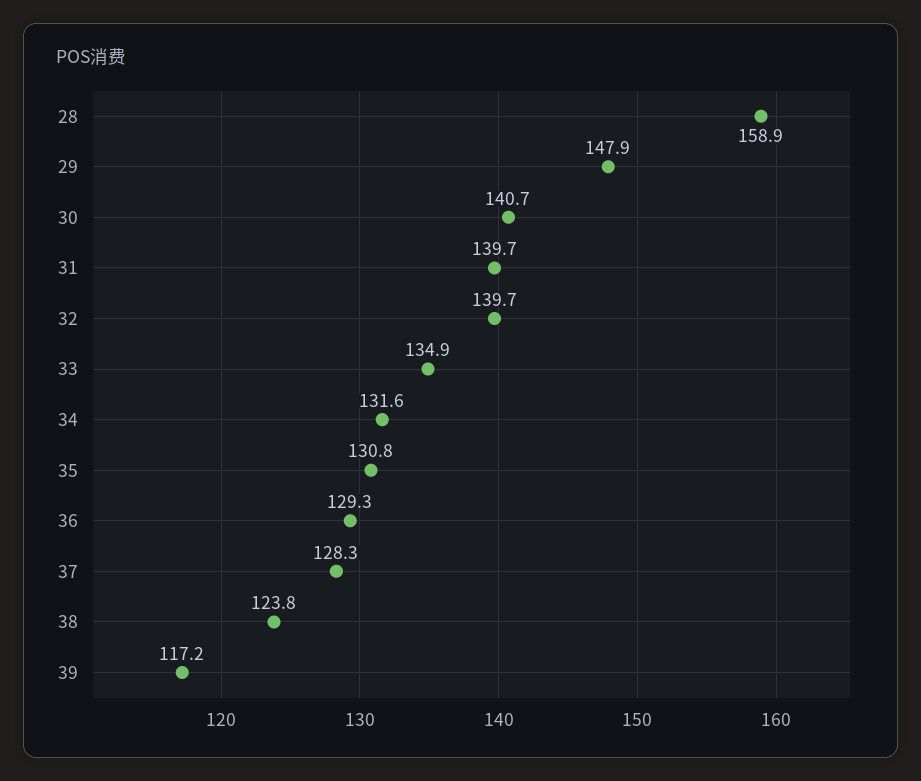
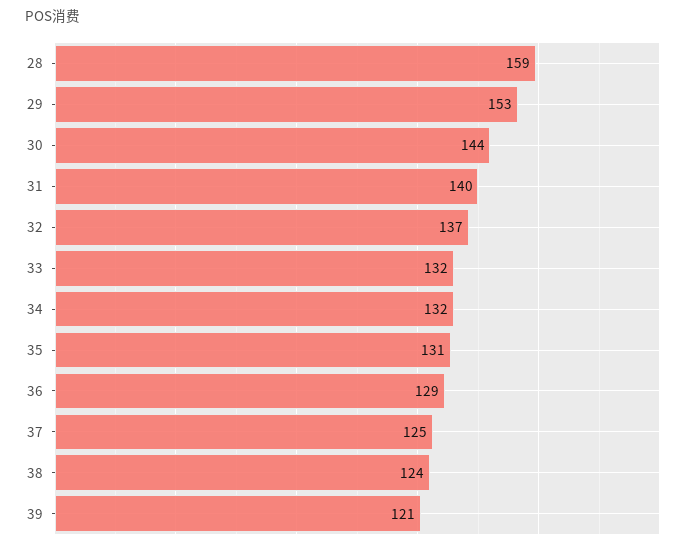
29: 147.9 -> 153
30: 140.7 -> 144
32: 139.7 -> 137
33: 134.9 -> 132
37: 128.3 -> 125
39: 117.2 -> 121

